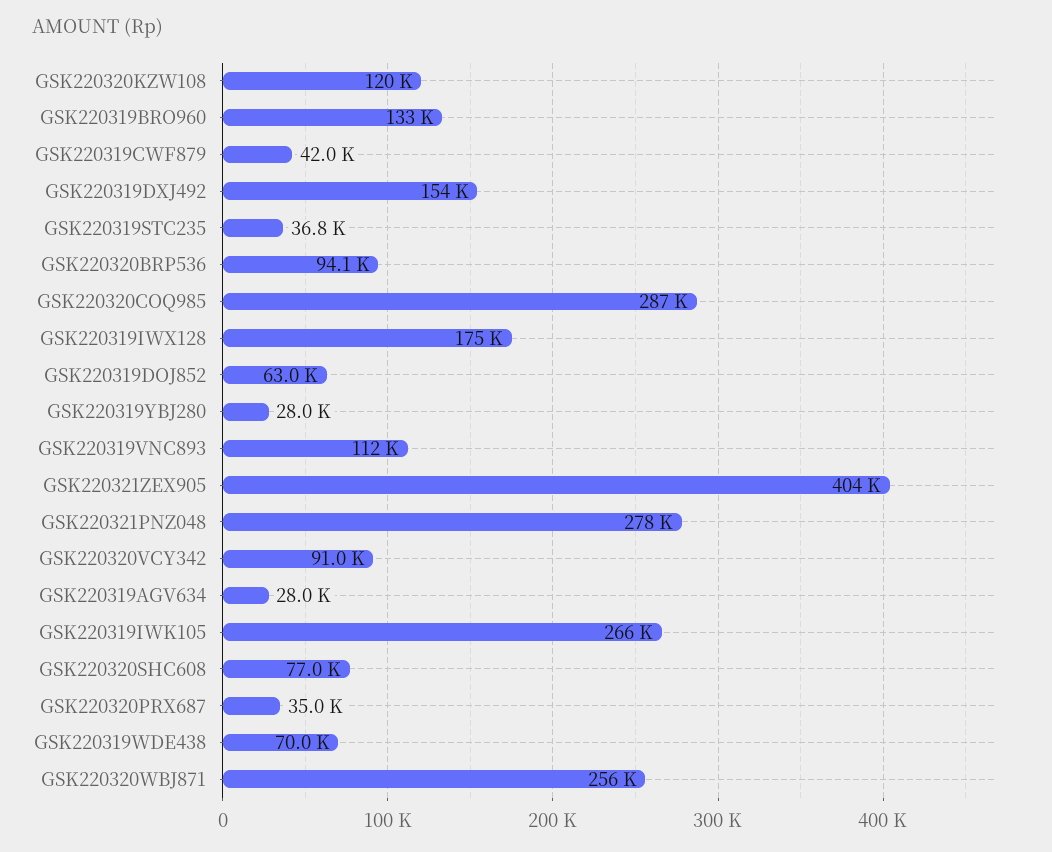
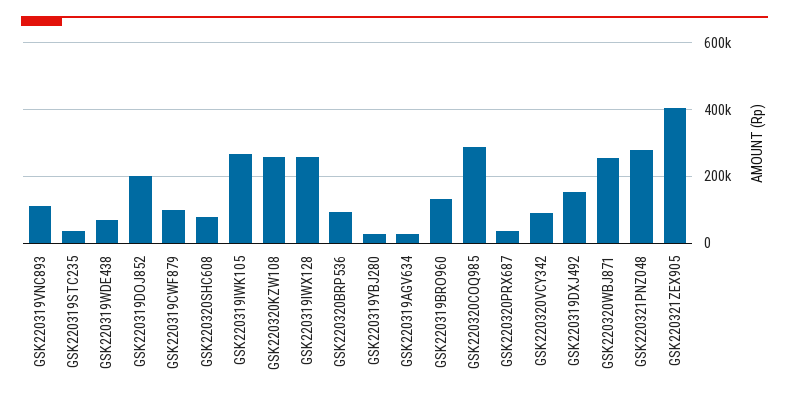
GSK220320KZW108: 120000 -> 260000
GSK220319CWF879: 42000 -> 100000
GSK220319IWX128: 175000 -> 260000
GSK220319DOJ852: 63000 -> 200000

